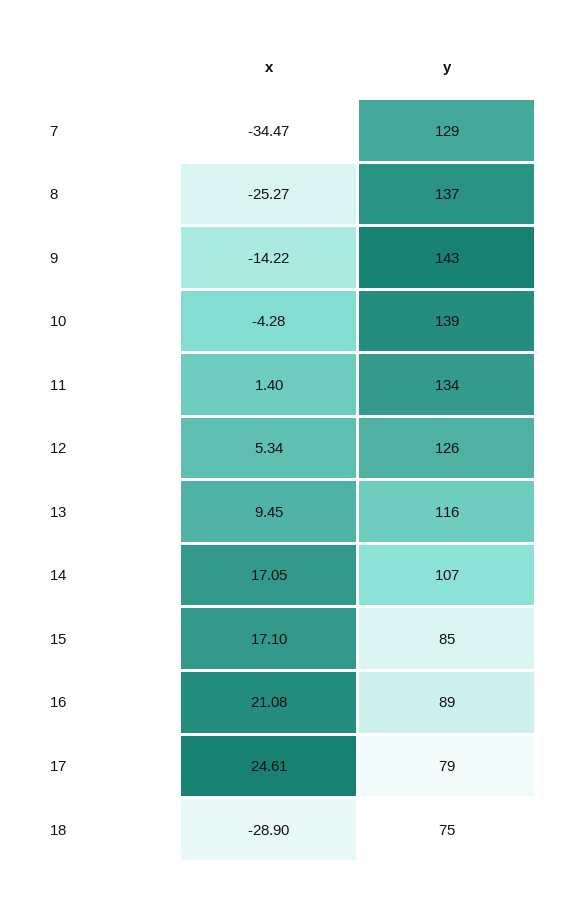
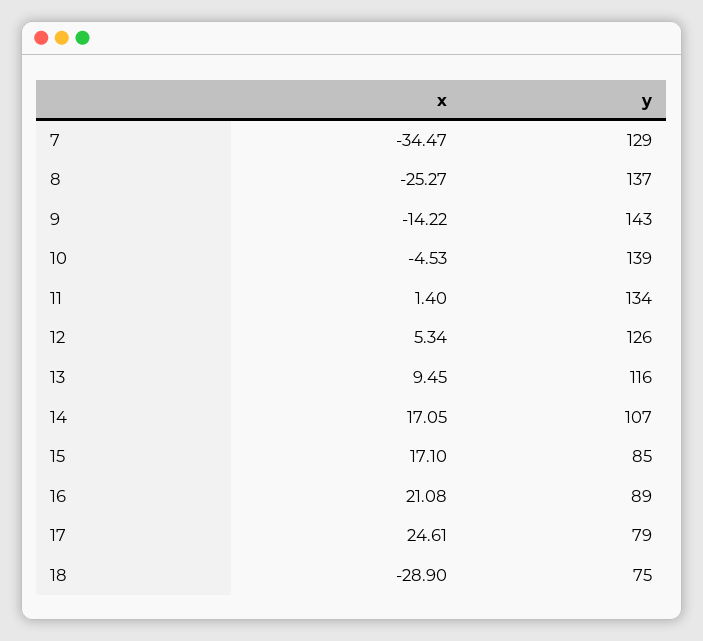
x, 10: -4.28 -> -4.53

